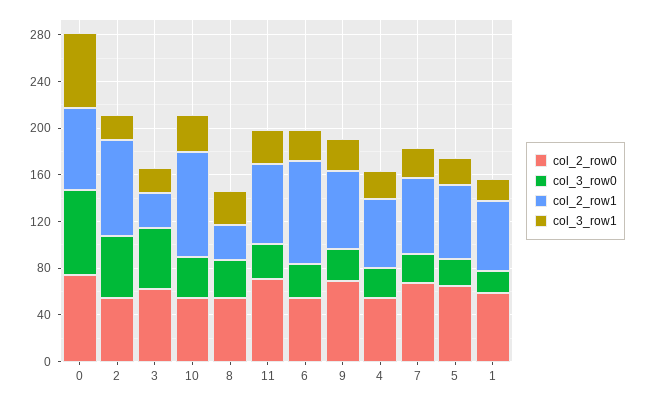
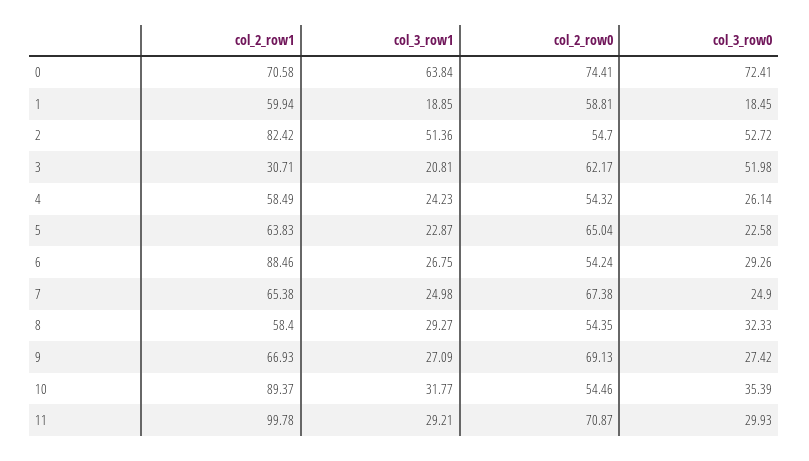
col_3_row1, 2: 20 -> 51.36
col_2_row1, 8: 30 -> 58.4
col_2_row1, 11: 70 -> 99.78

